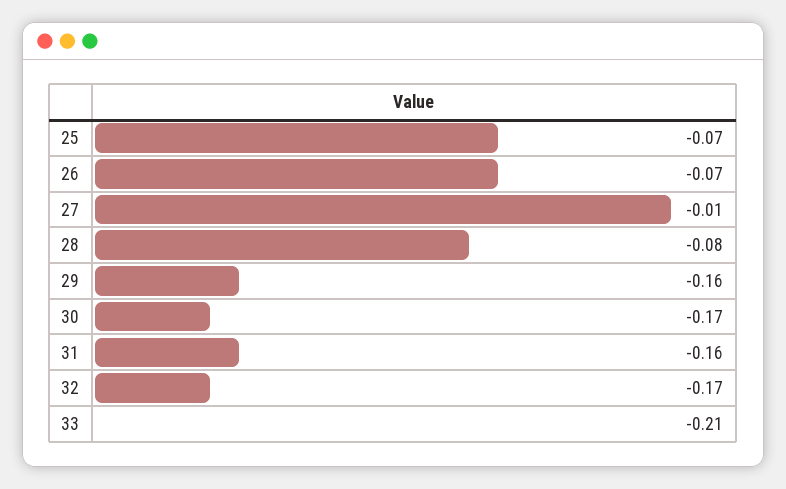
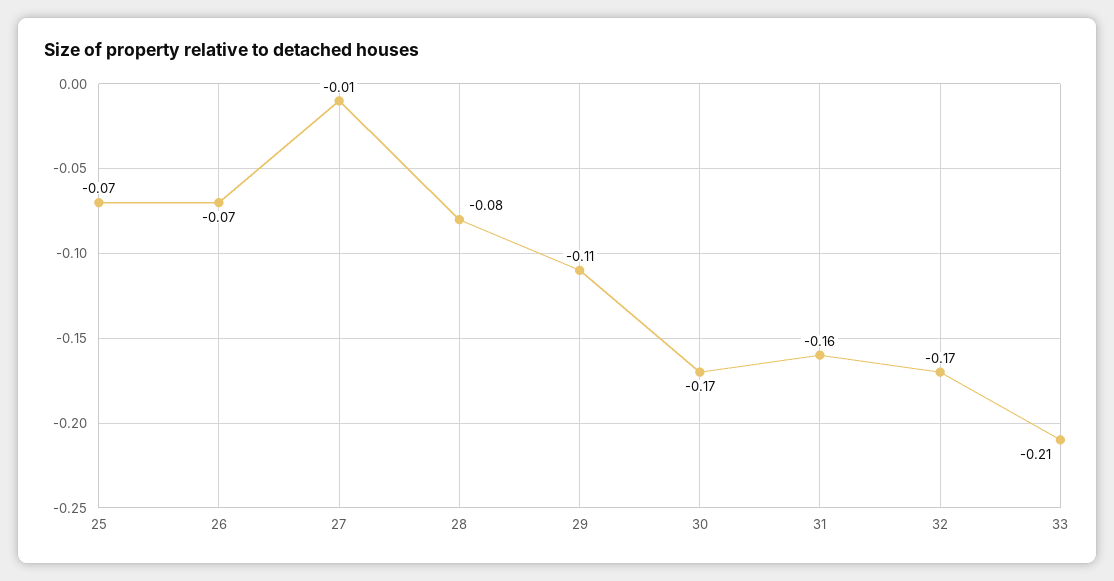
29: -0.16 -> -0.11

